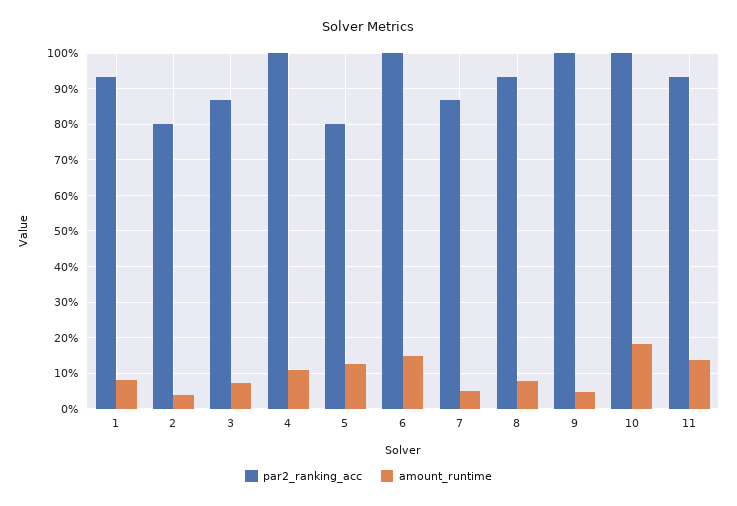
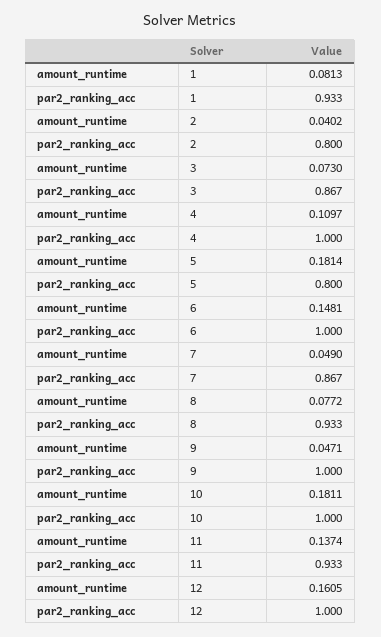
amount_runtime, 5: 0.12 -> 0.1814
amount_runtime, 12: none -> 0.1605
par2_ranking_acc, 12: none -> 1

